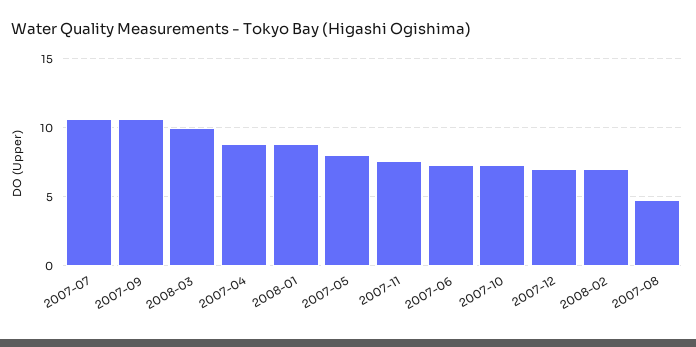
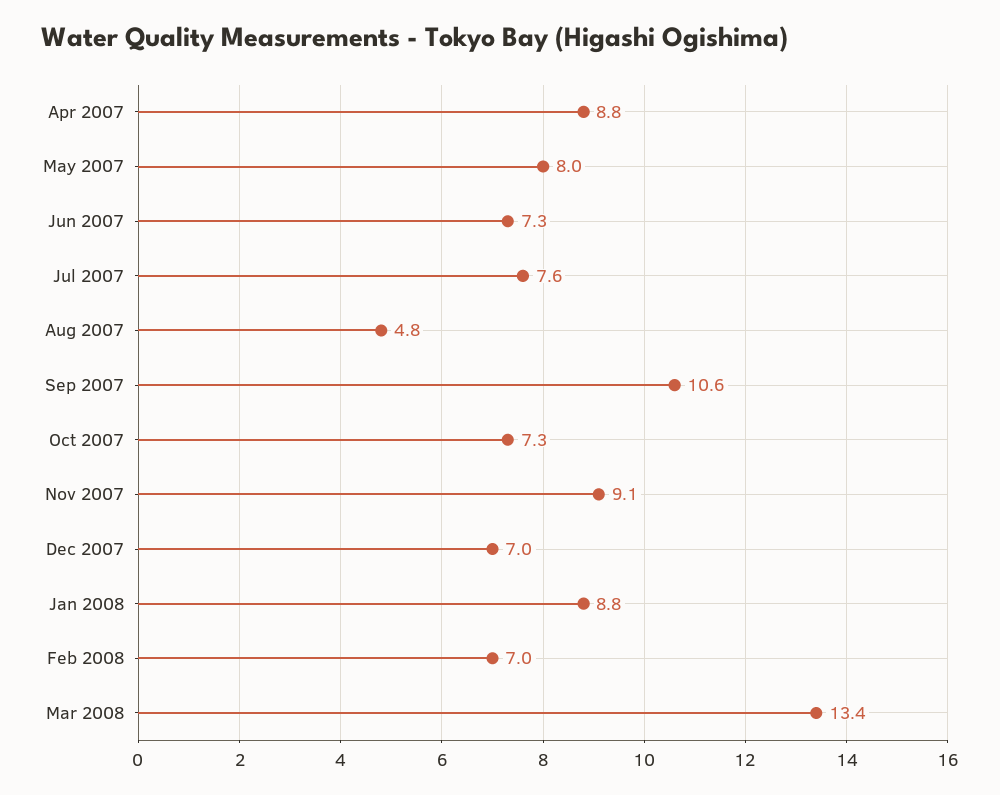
2007-07: 10.5 -> 7.6
2008-03: 10 -> 13.4
2007-11: 7.5 -> 9.1

